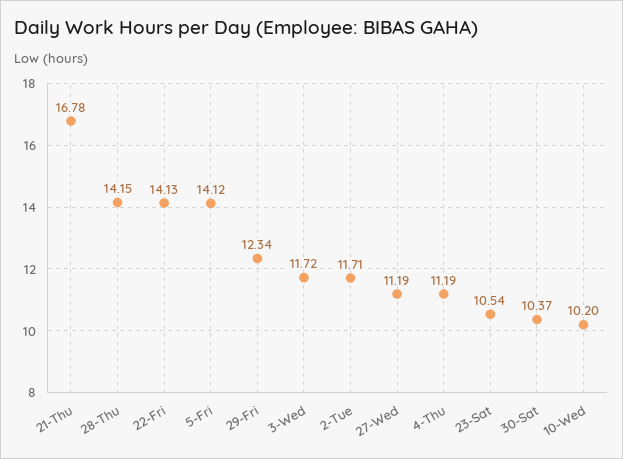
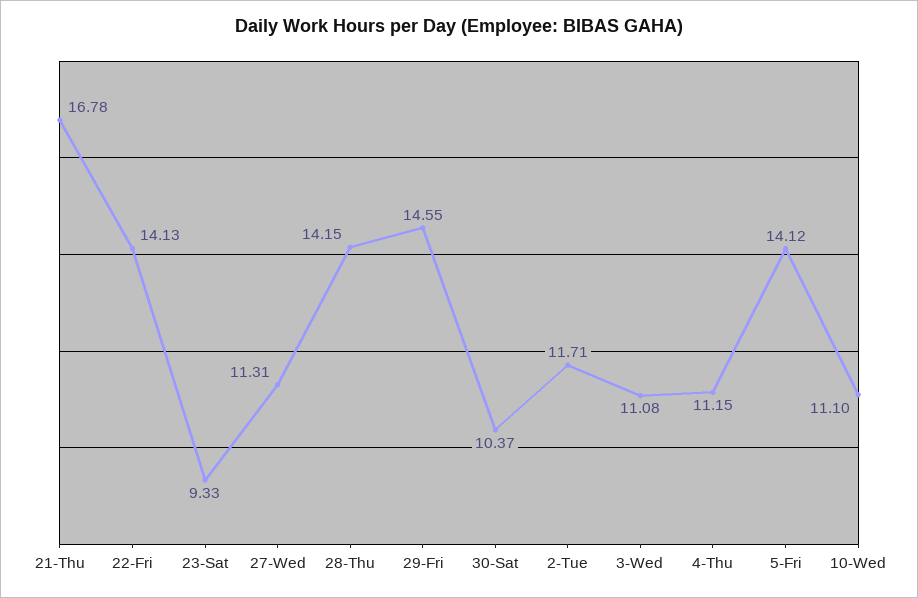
29-Fri: 12.34 -> 14.55
3-Wed: 11.72 -> 11.08
27-Wed: 11.19 -> 11.31
4-Thu: 11.19 -> 11.15
23-Sat: 10.54 -> 9.33
10-Wed: 10.2 -> 11.1

